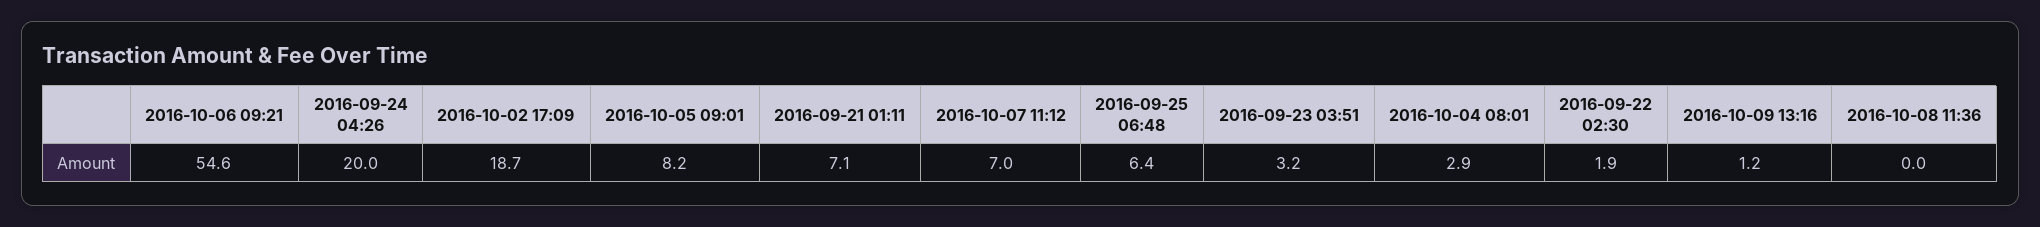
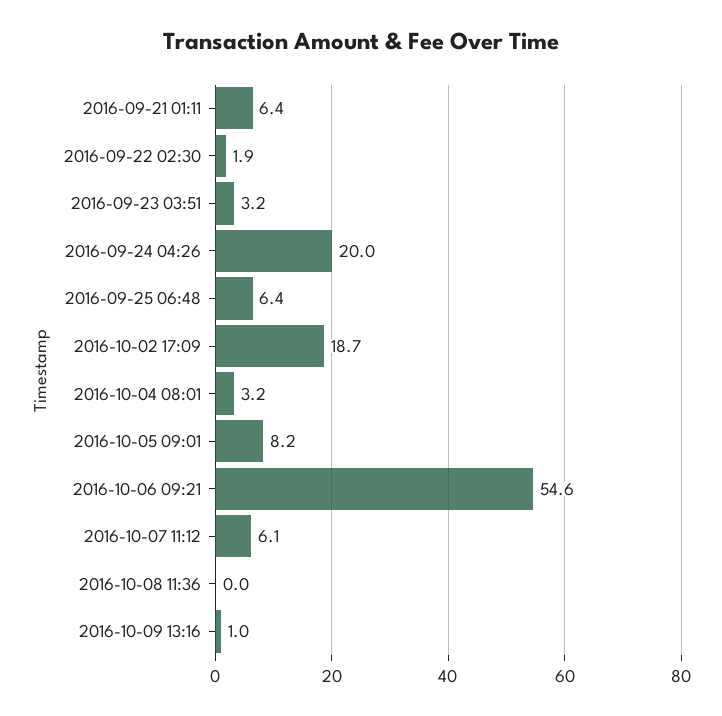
2016-09-21 01:11: 7.1 -> 6.4
2016-10-07 11:12: 7 -> 6.1
2016-10-04 08:01: 2.9 -> 3.2
2016-10-09 13:16: 1.2 -> 1

